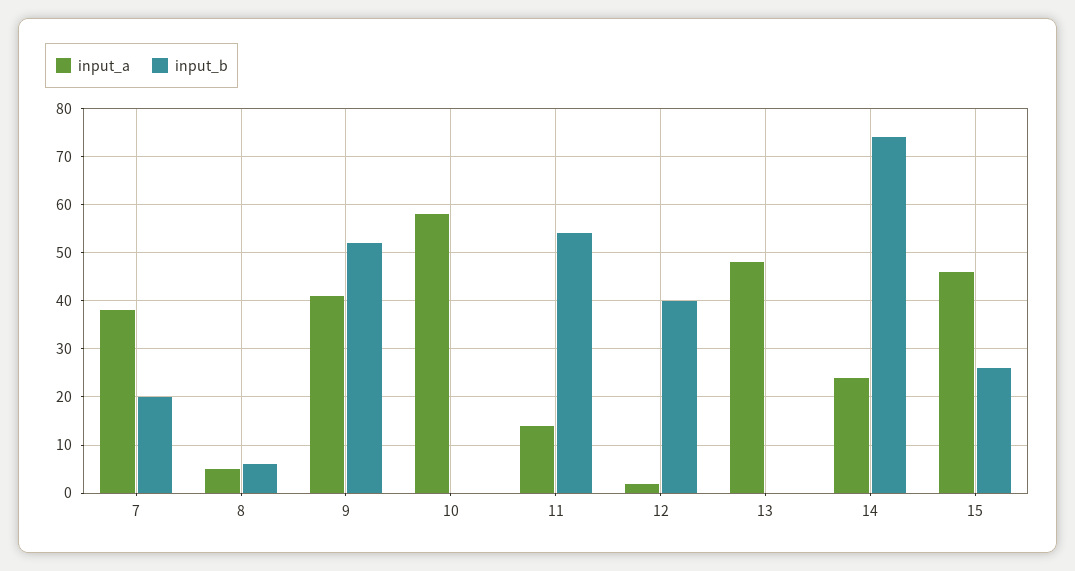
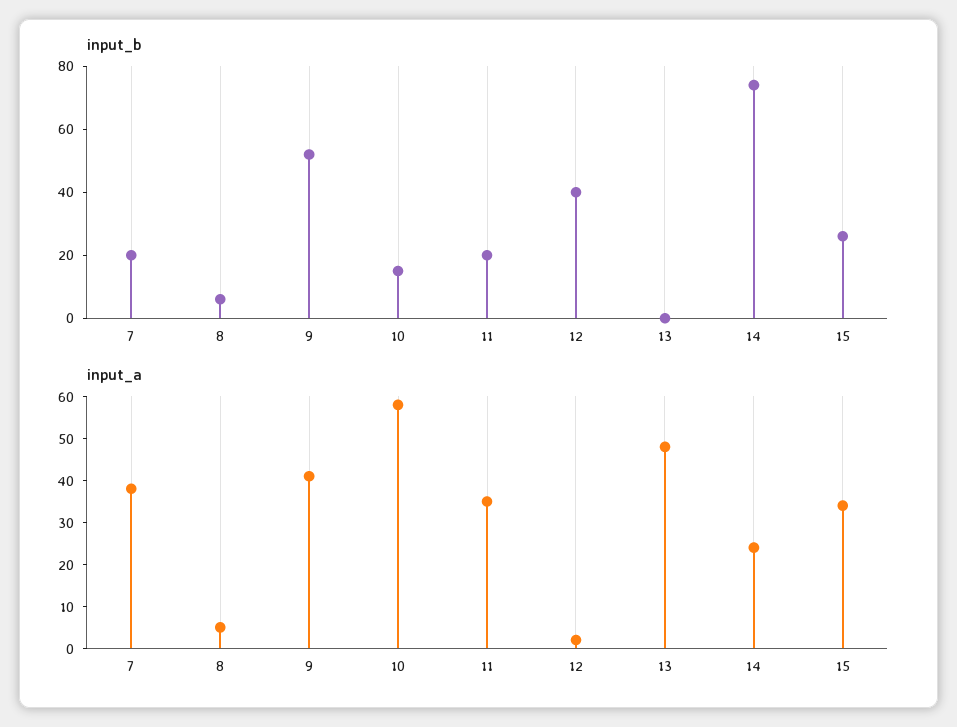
input_b, 10: 0 -> 15
input_a, 11: 15 -> 35
input_b, 11: 55 -> 20
input_a, 15: 45 -> 35

